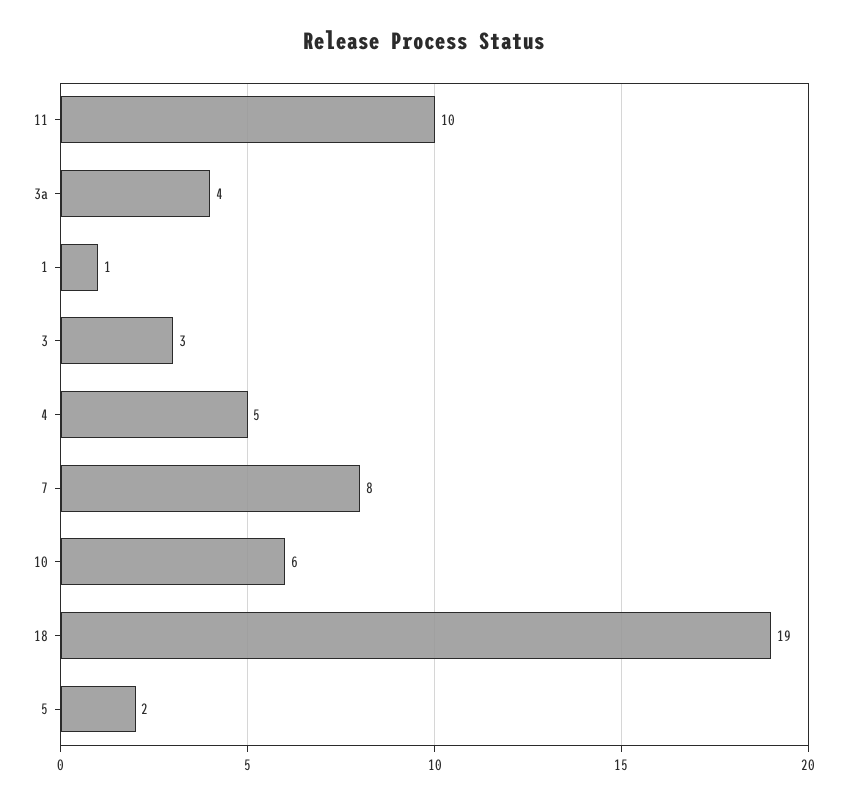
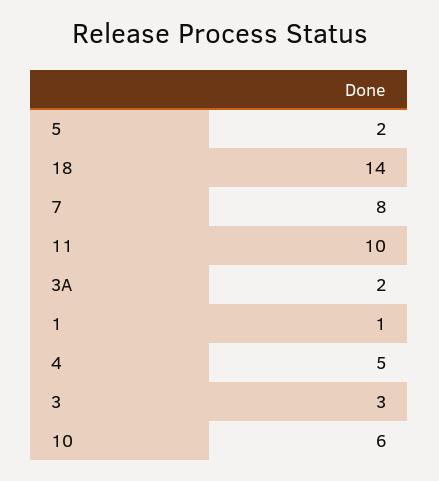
3a: 4 -> 2
18: 19 -> 14

